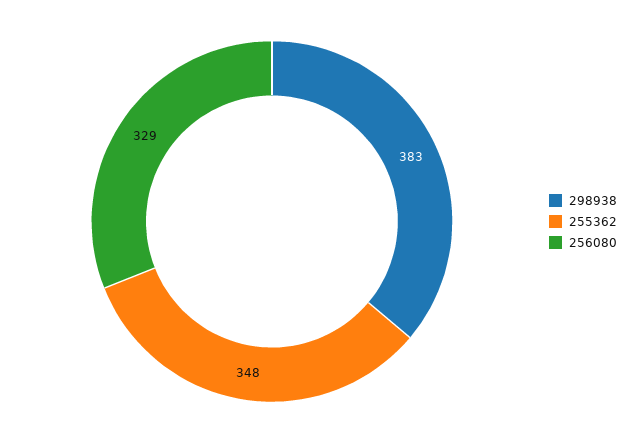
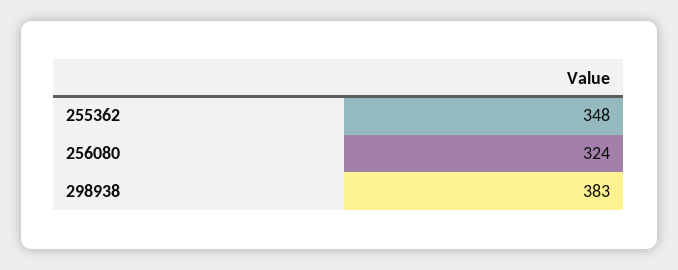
256080: 329 -> 324

